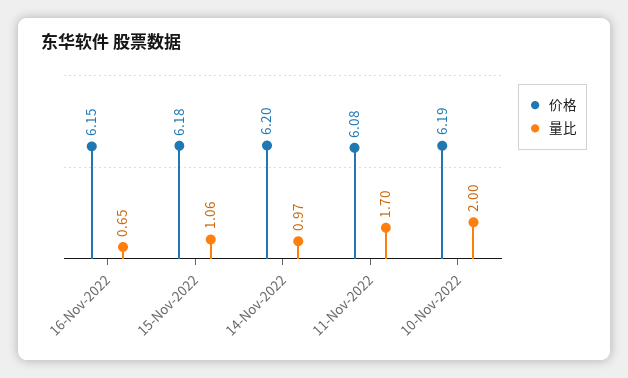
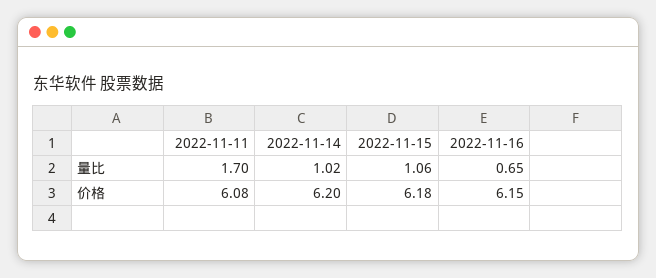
量比, 14-Nov-2022: 0.97 -> 1.02
价格, 10-Nov-2022: 6.19 -> none
量比, 10-Nov-2022: 2 -> none

